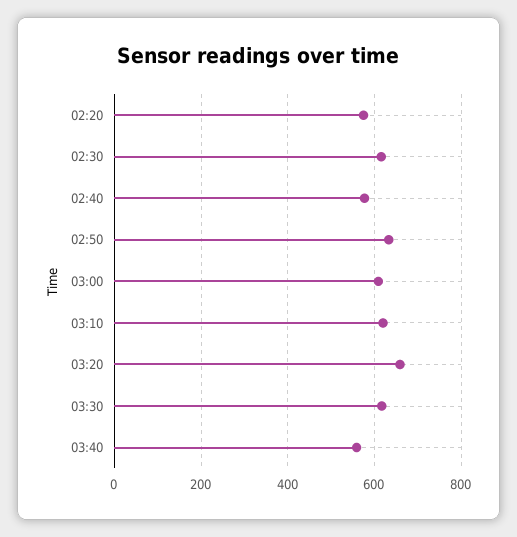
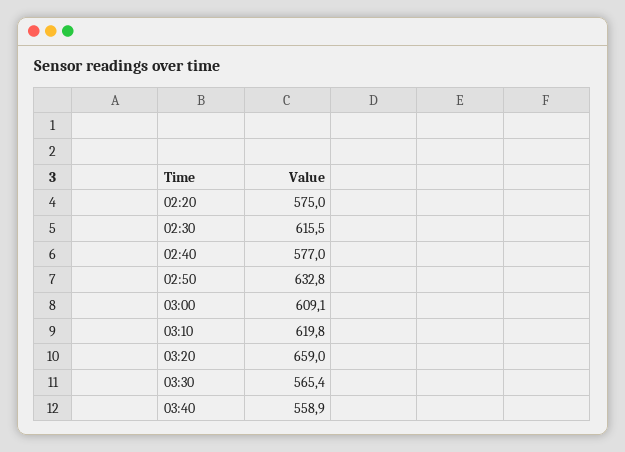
03:30: 620 -> 565.4

